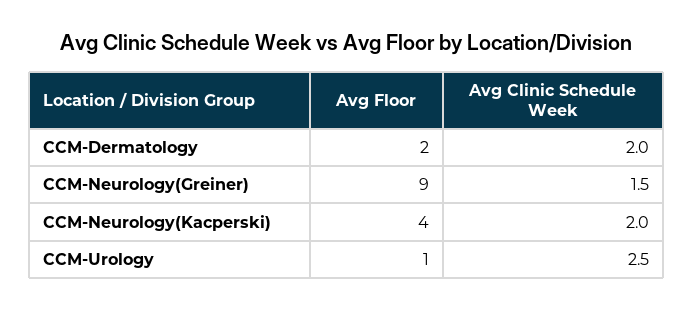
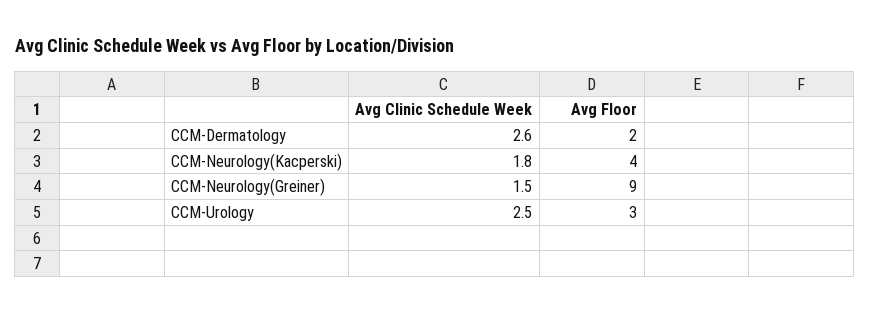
Avg Clinic Schedule Week, CCM-Dermatology: 2 -> 2.6
Avg Clinic Schedule Week, CCM-Neurology(Kacperski): 2 -> 1.8
Avg Floor, CCM-Urology: 1 -> 3

